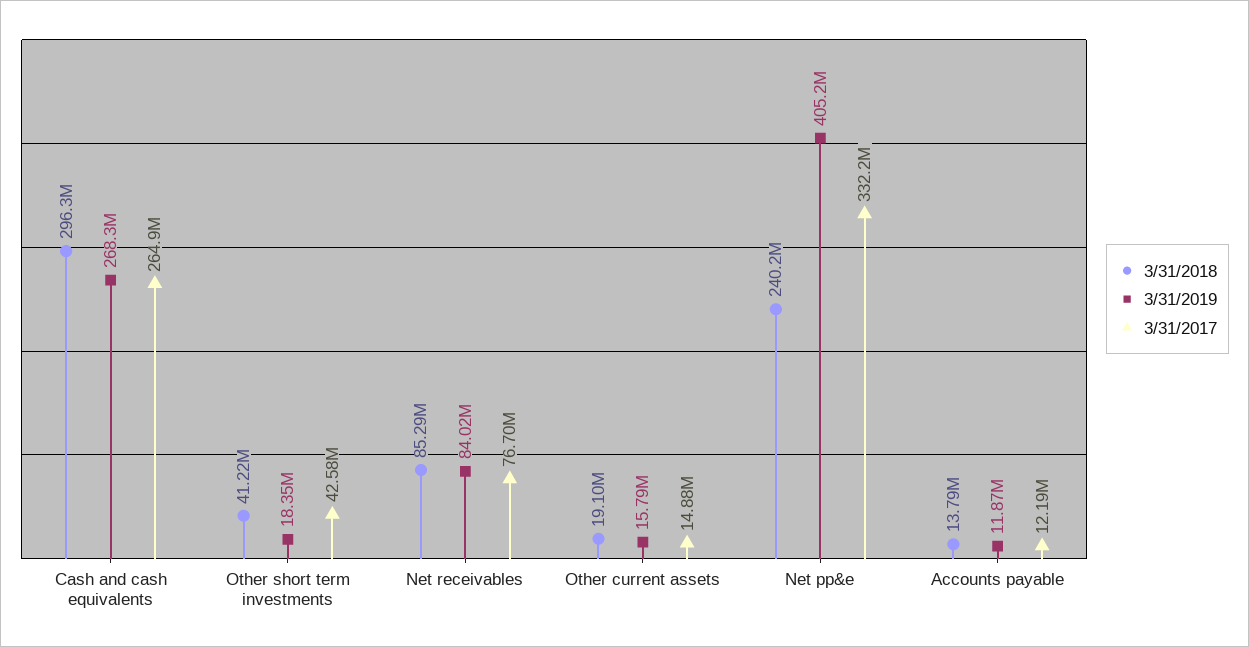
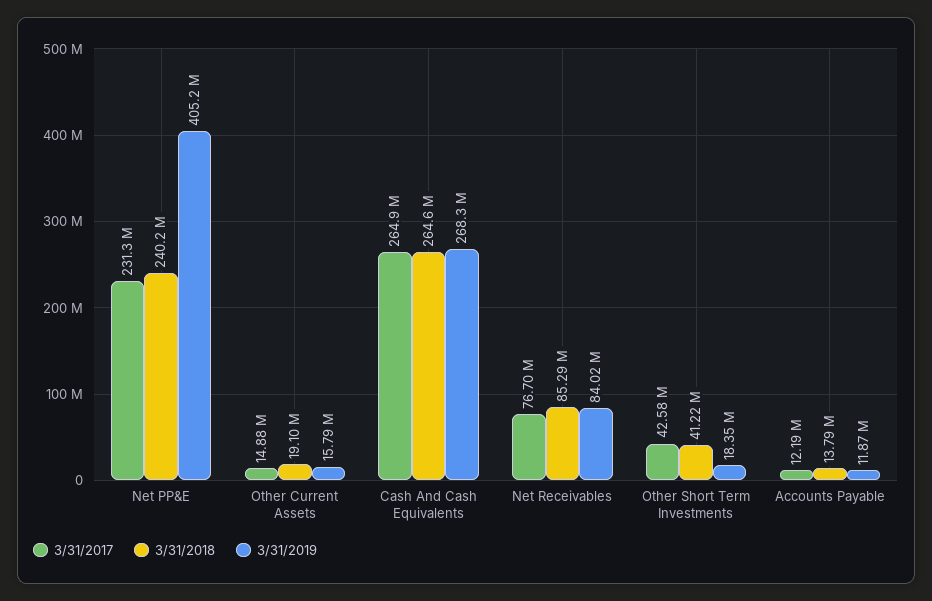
3/31/2018, Cash and cash equivalents: 296300000 -> 264600000
3/31/2017, Net pp&e: 332200000 -> 231300000

